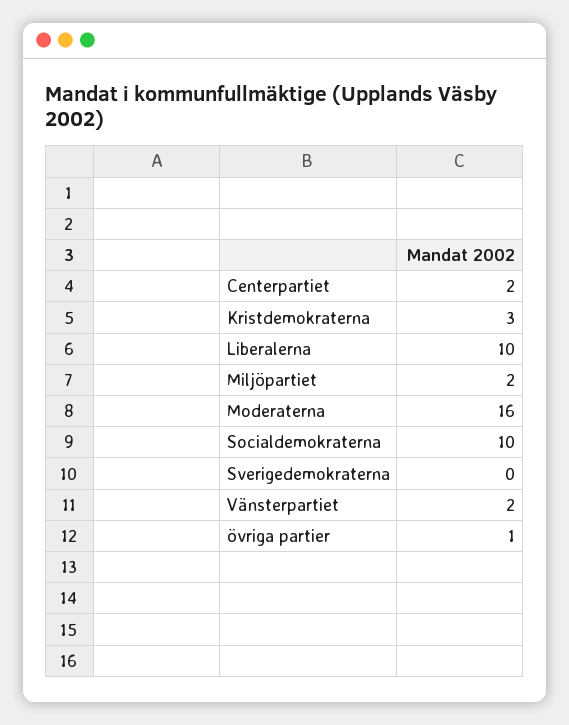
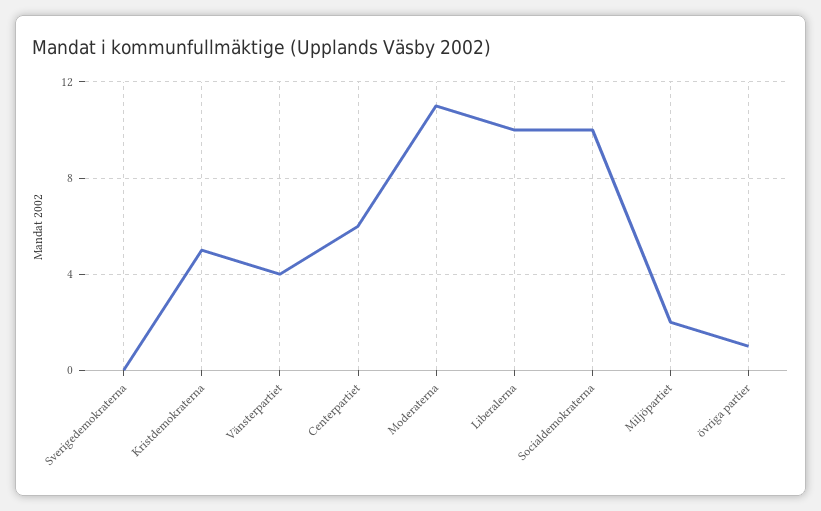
Centerpartiet: 2 -> 6
Kristdemokraterna: 3 -> 5
Moderaterna: 16 -> 11
Vänsterpartiet: 2 -> 4

